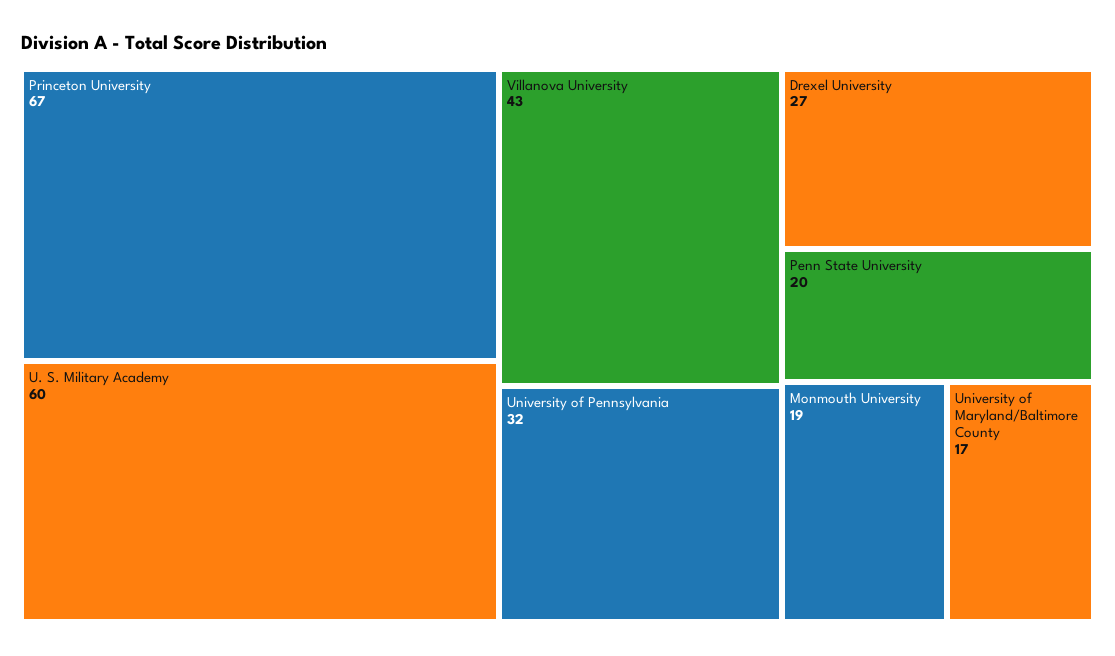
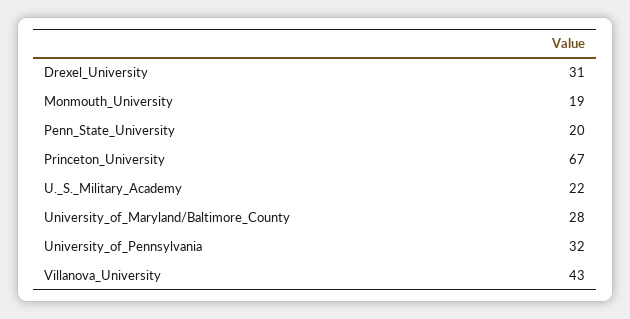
U. S. Military Academy: 60 -> 22
Drexel University: 27 -> 31
University of Maryland/Baltimore County: 17 -> 28

